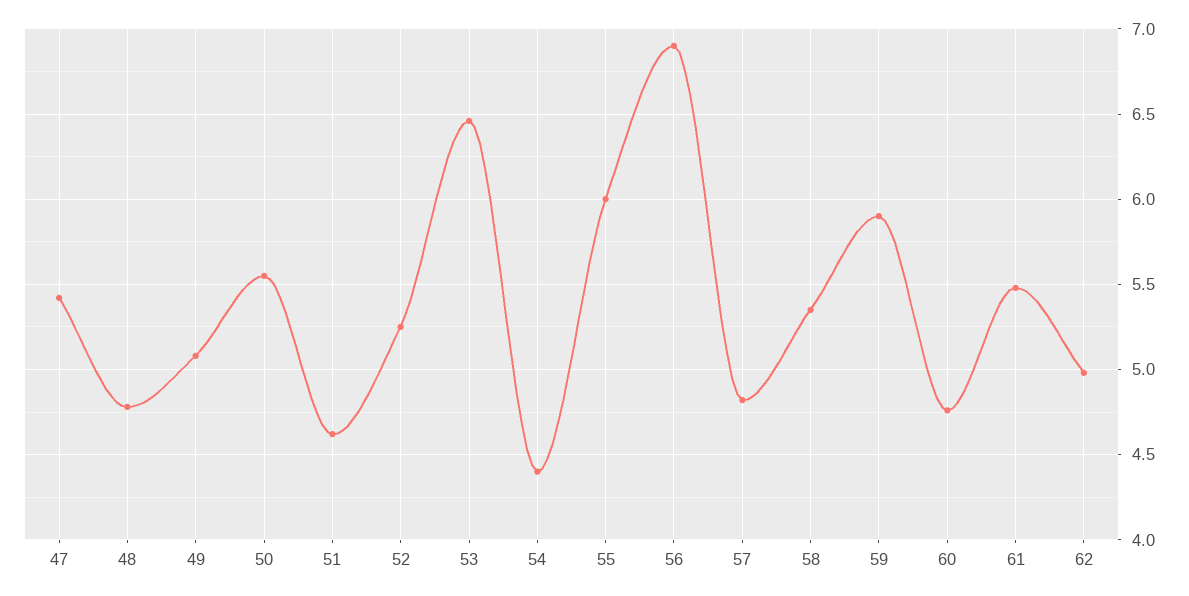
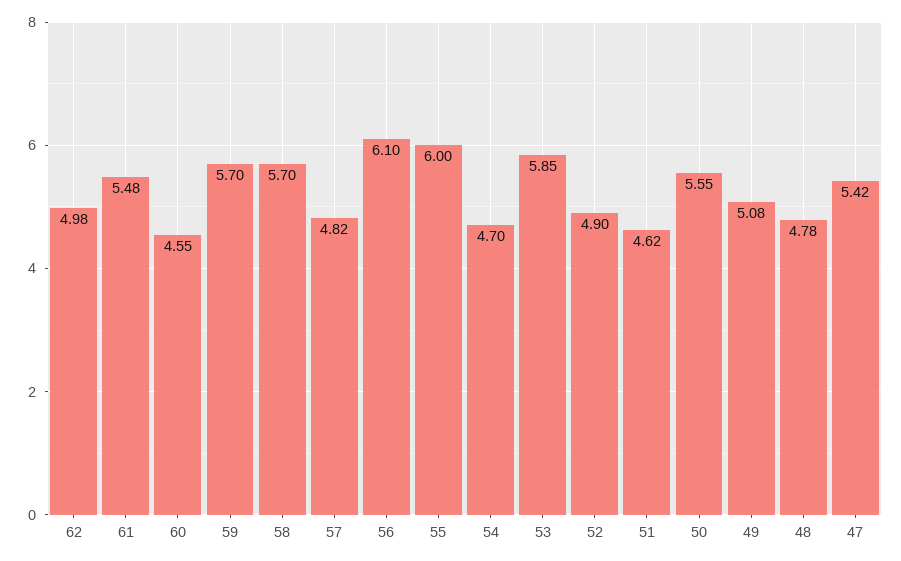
52: 5.25 -> 4.9
53: 6.45 -> 5.85
54: 4.4 -> 4.7
56: 6.9 -> 6.1
58: 5.35 -> 5.7
59: 5.9 -> 5.7
60: 4.75 -> 4.55

